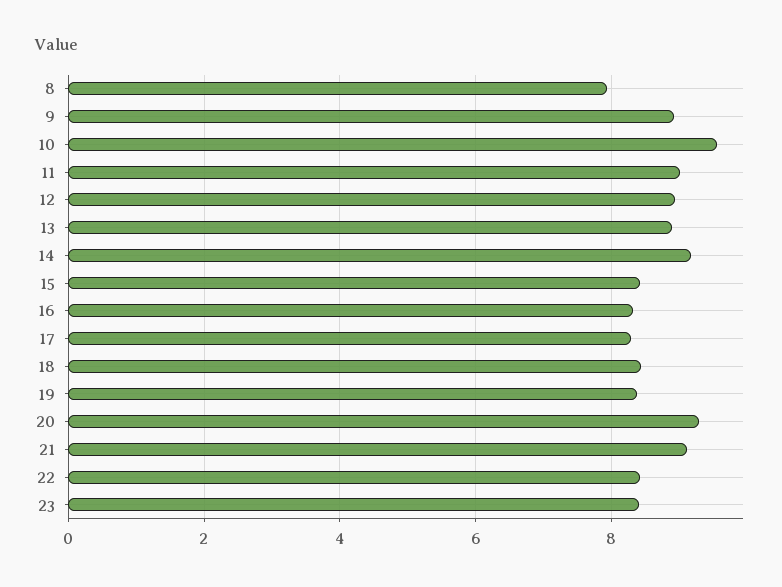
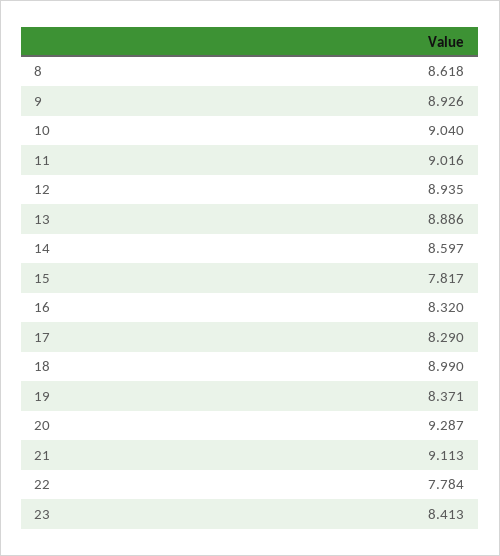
8: 8 -> 8.618
10: 9.6 -> 9.04
14: 9.2 -> 8.597
15: 8.4 -> 7.817
18: 8.4 -> 8.99
22: 8.4 -> 7.784

